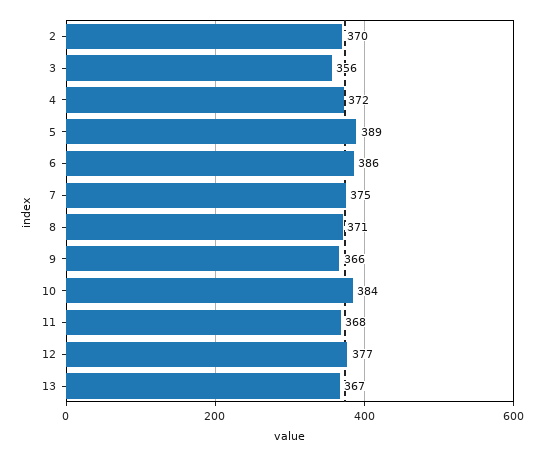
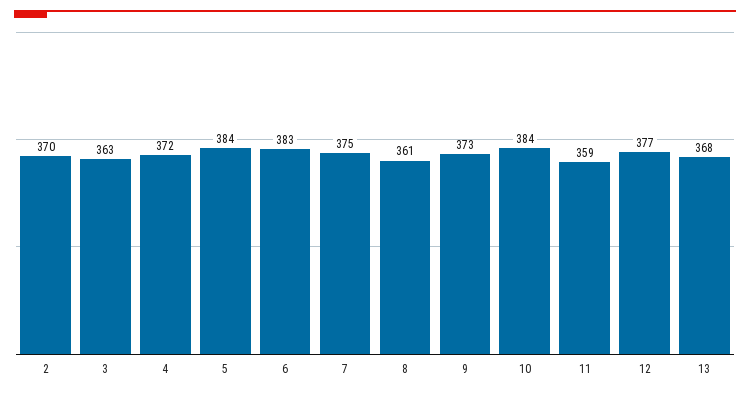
3: 356 -> 363
5: 389 -> 384
6: 386 -> 383
8: 371 -> 361
9: 366 -> 373
11: 368 -> 359
13: 367 -> 368

